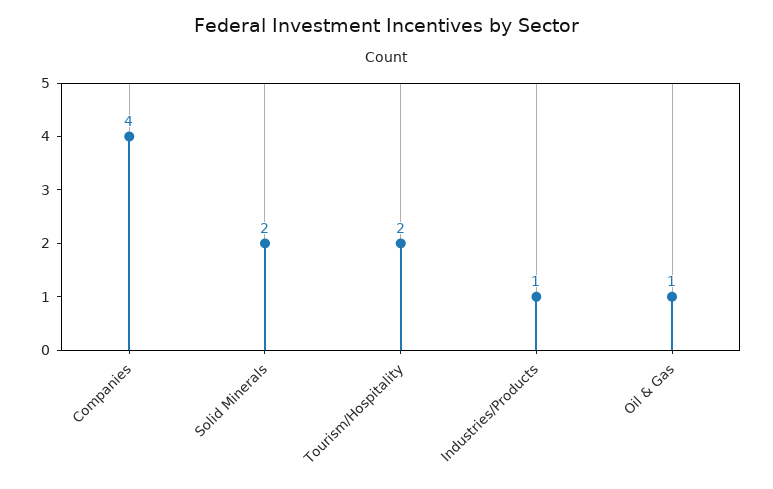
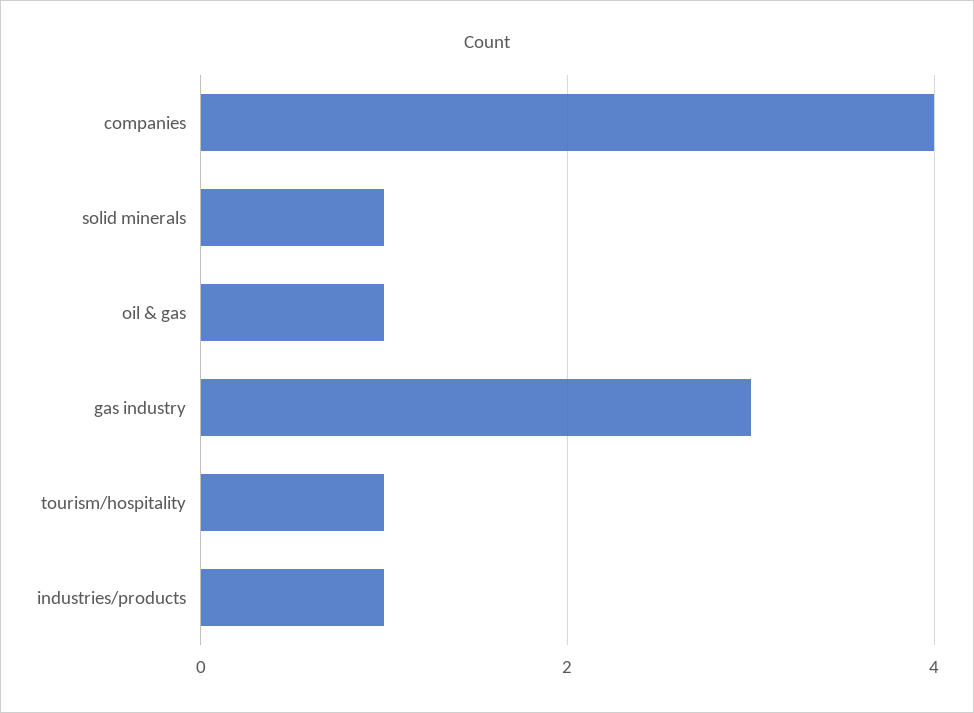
Solid Minerals: 2 -> 1
Tourism/Hospitality: 2 -> 1
gas industry: none -> 3

